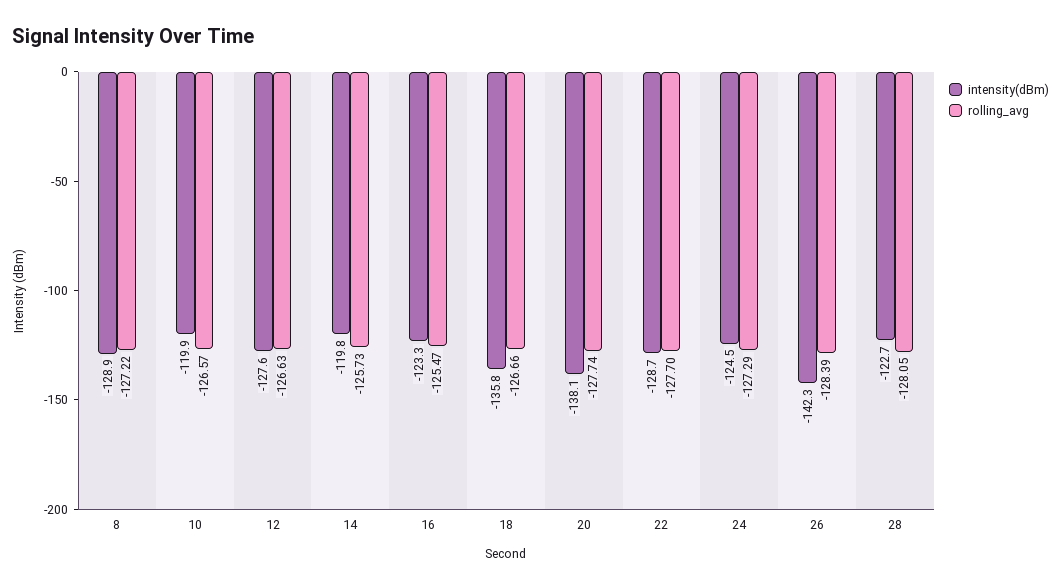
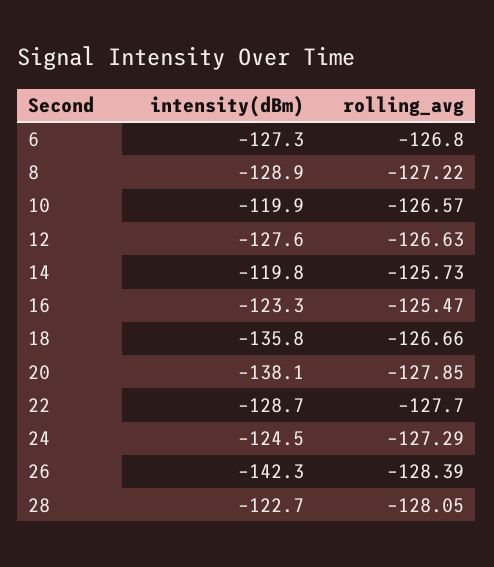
rolling_avg, 20: -127.74 -> -127.85
intensity(dBm), 6: none -> -127.3
rolling_avg, 6: none -> -126.8

